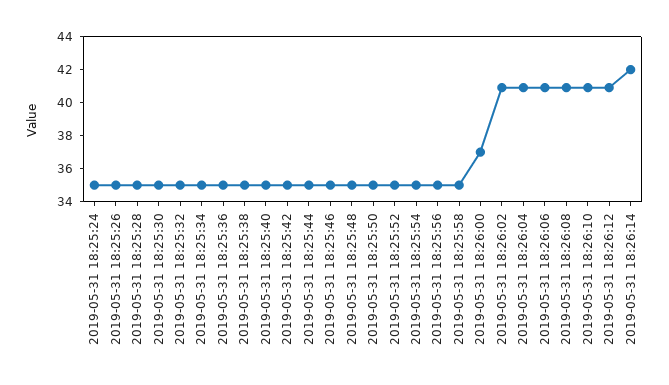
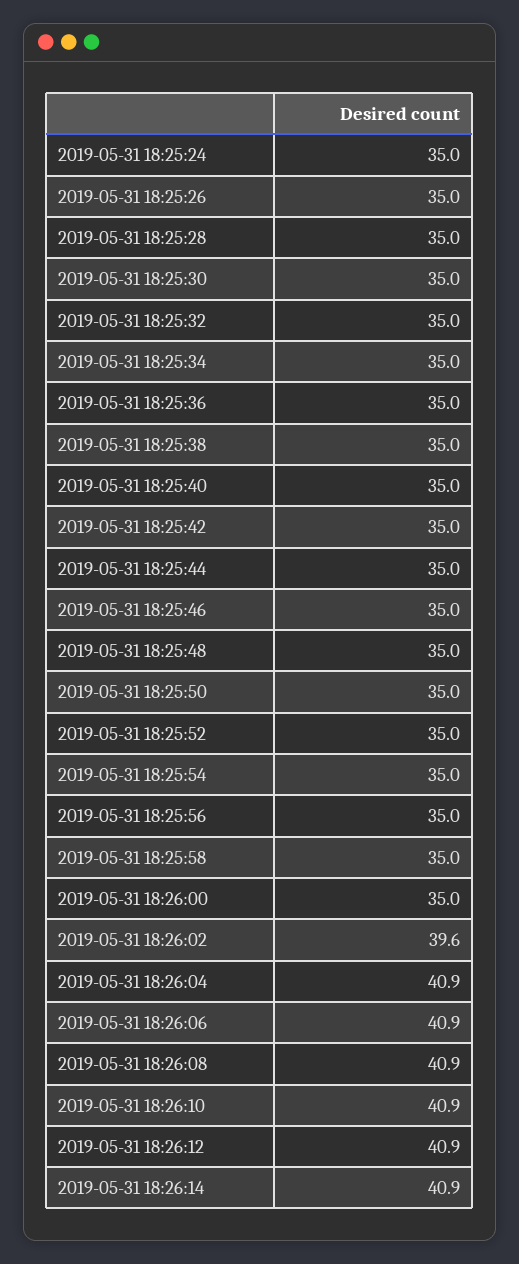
2019-05-31 18:26:00: 37 -> 35
2019-05-31 18:26:02: 41 -> 39.6
2019-05-31 18:26:14: 42 -> 40.9

